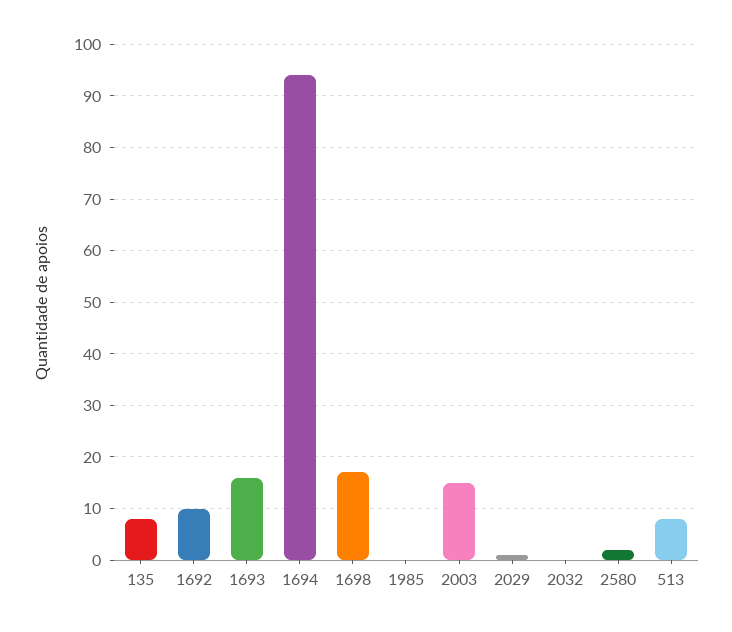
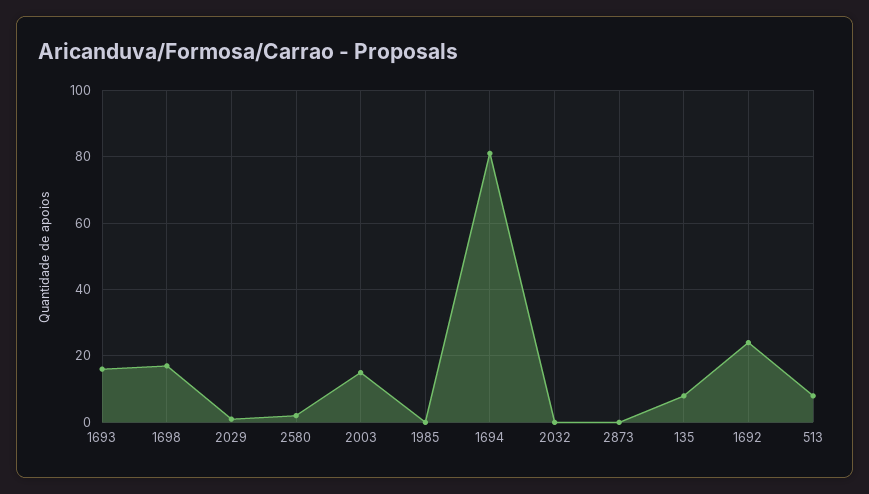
1692: 10 -> 25
1694: 95 -> 80
2873: none -> 0

